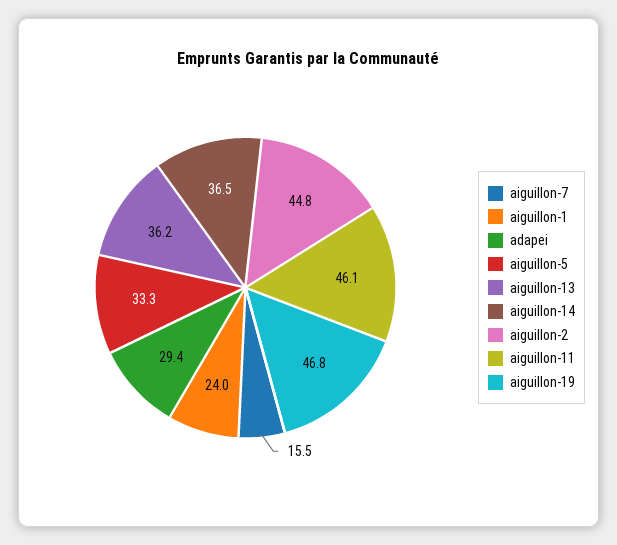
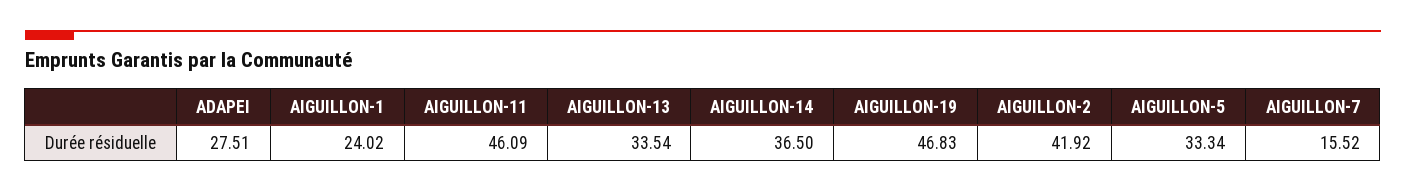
adapei: 29.4 -> 27.51
aiguillon-13: 36.2 -> 33.54
aiguillon-2: 44.8 -> 41.92

